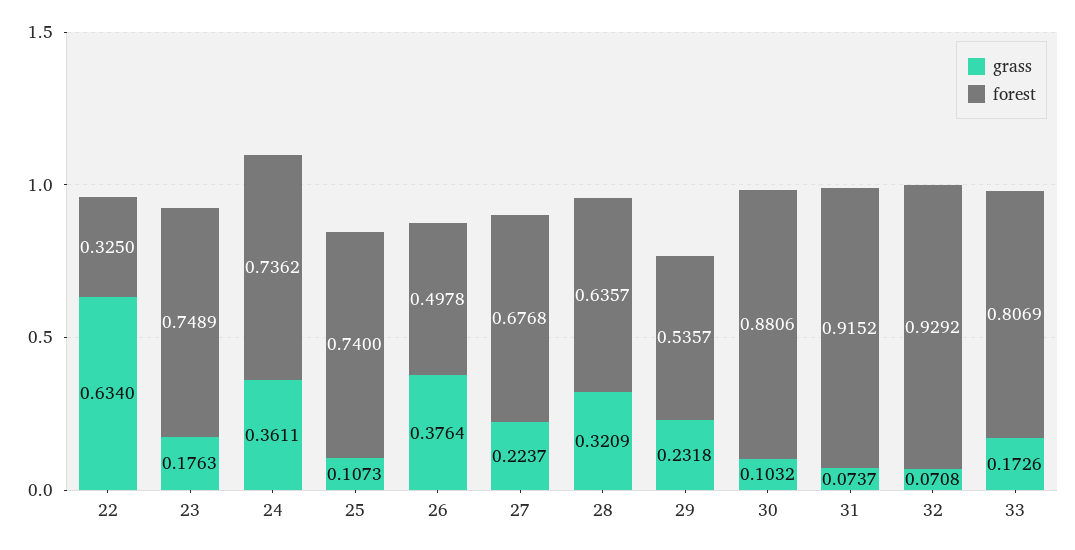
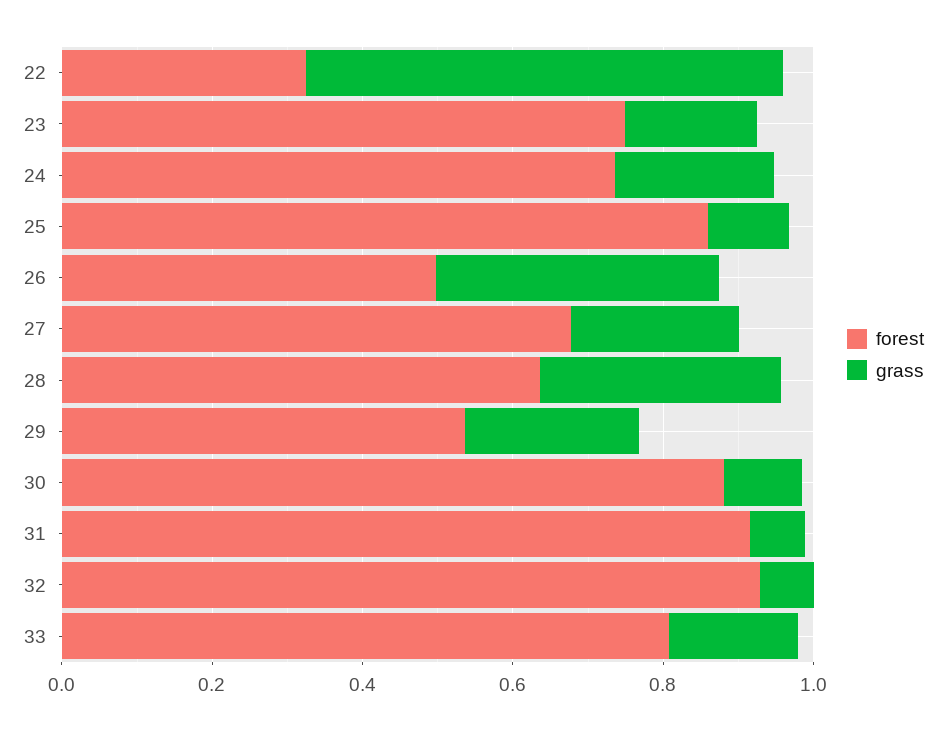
grass, 24: 0.3611 -> 0.2
forest, 25: 0.74 -> 0.85

